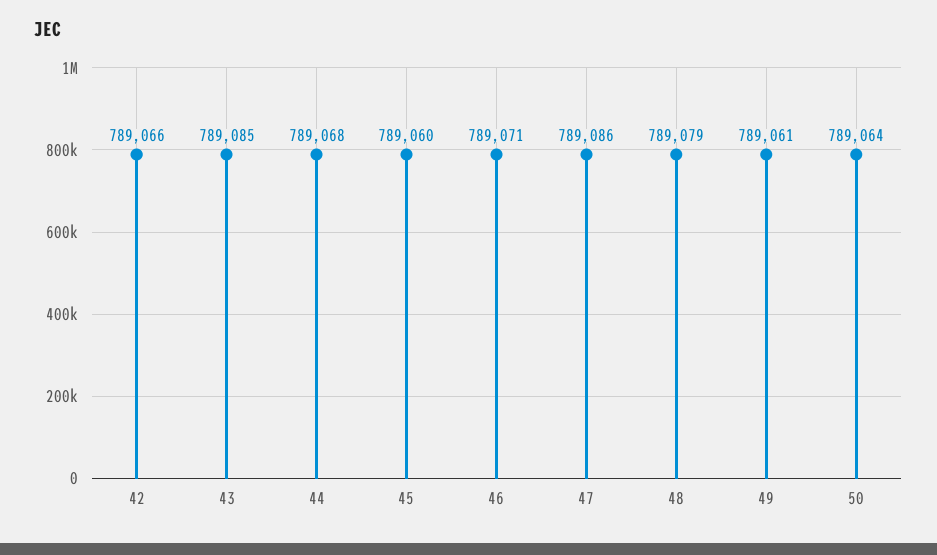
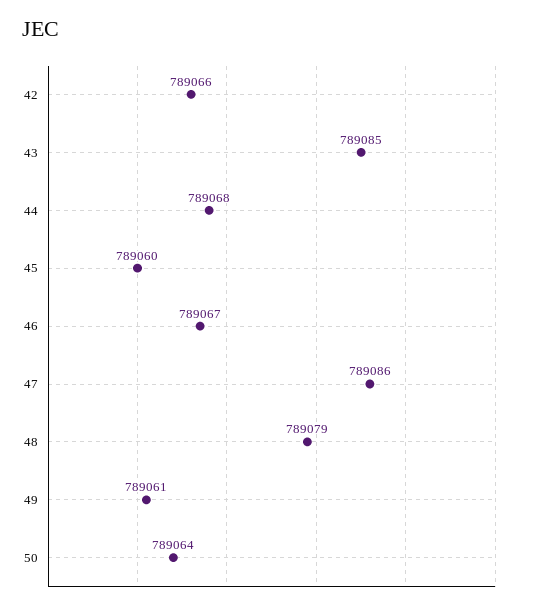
46: 789071 -> 789067

